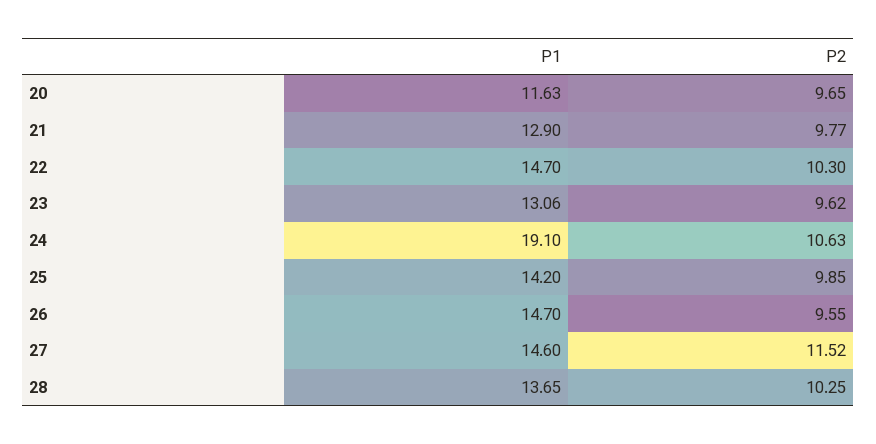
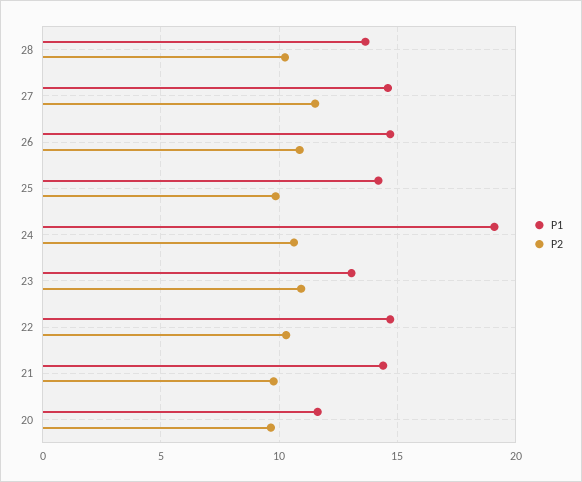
P1, 21: 12.9 -> 14.5
P2, 23: 9.62 -> 11
P2, 26: 9.55 -> 11

